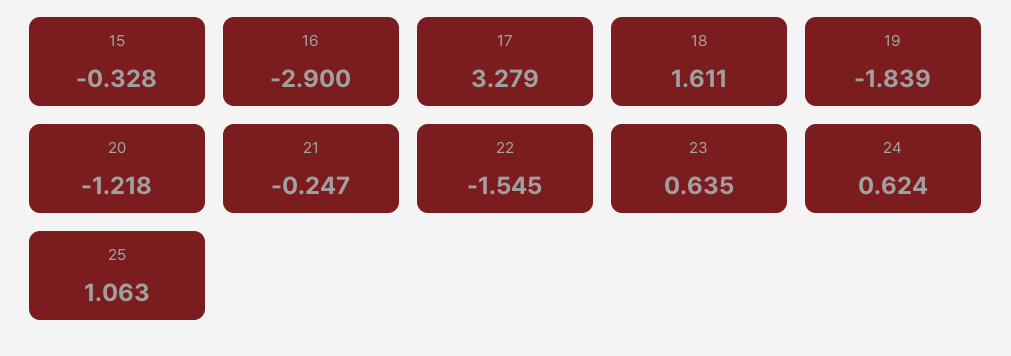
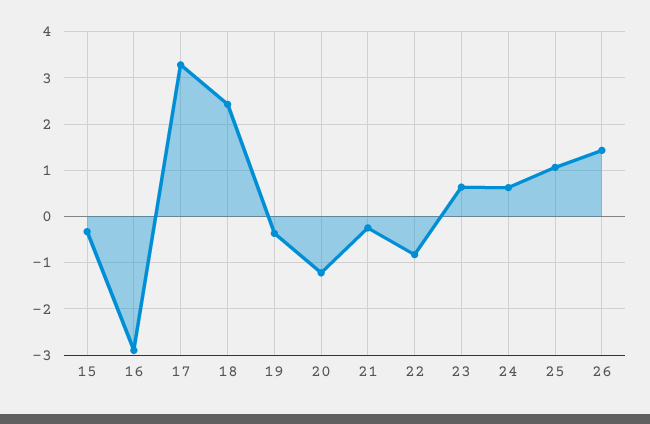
18: 1.611 -> 2.4
19: -1.839 -> -0.4
22: -1.545 -> -0.8
26: none -> 1.4

